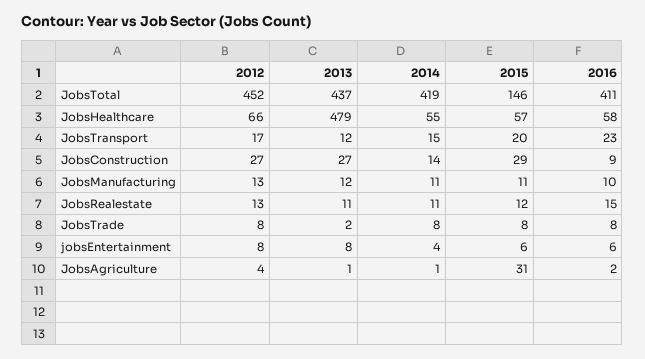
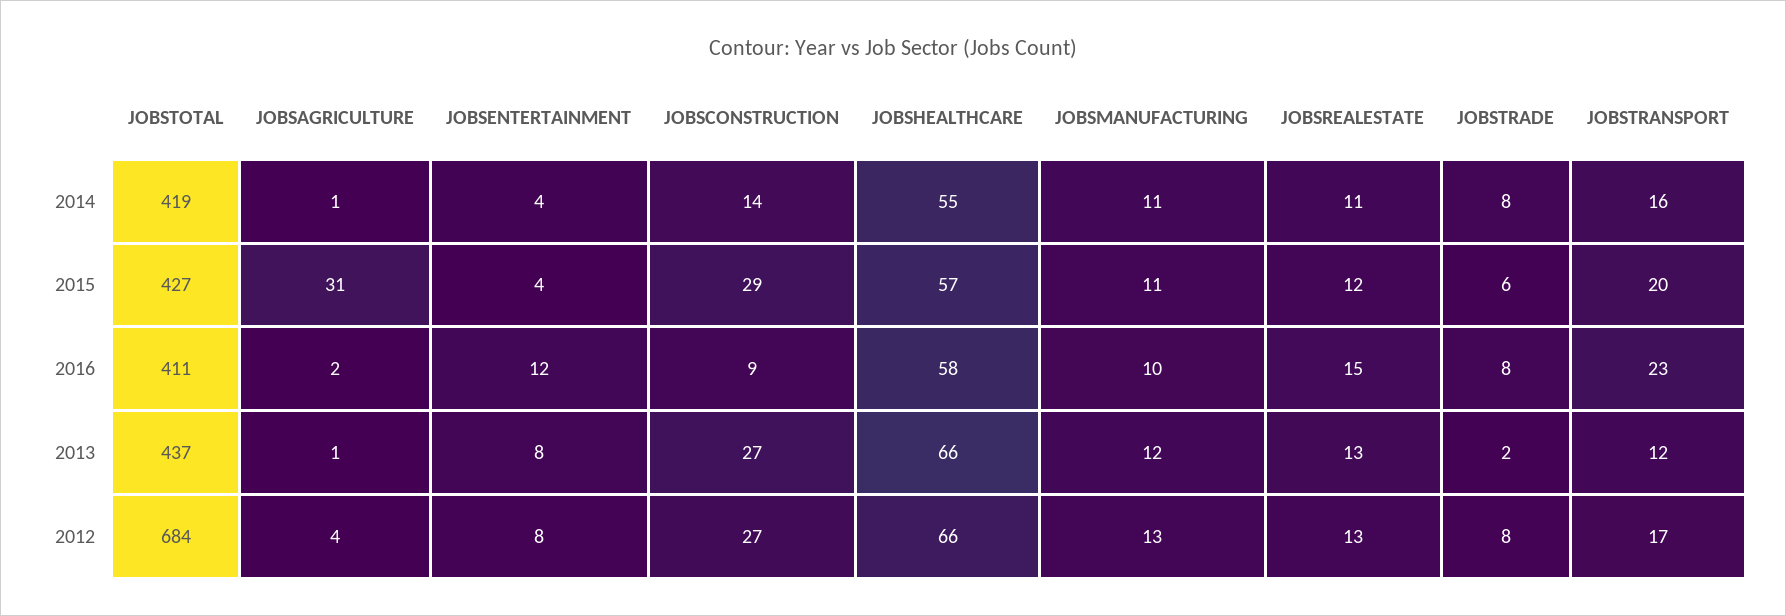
2012, JobsTotal: 452 -> 684
2015, JobsTotal: 146 -> 427
2013, JobsHealthcare: 479 -> 66
2014, JobsTransport: 15 -> 16
2013, JobsRealestate: 11 -> 13
2015, JobsTrade: 8 -> 6
2015, jobsEntertainment: 6 -> 4
2016, jobsEntertainment: 6 -> 12

